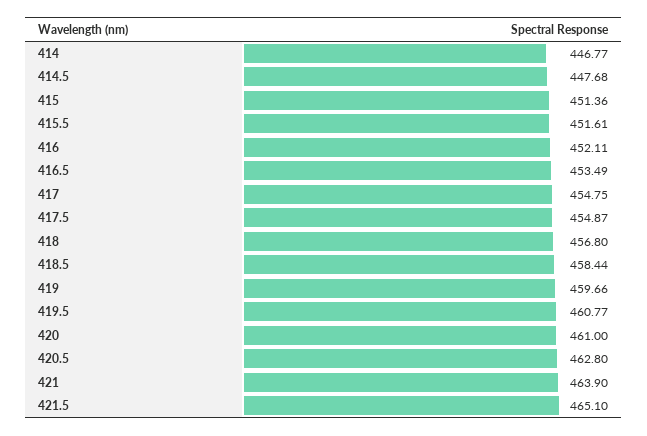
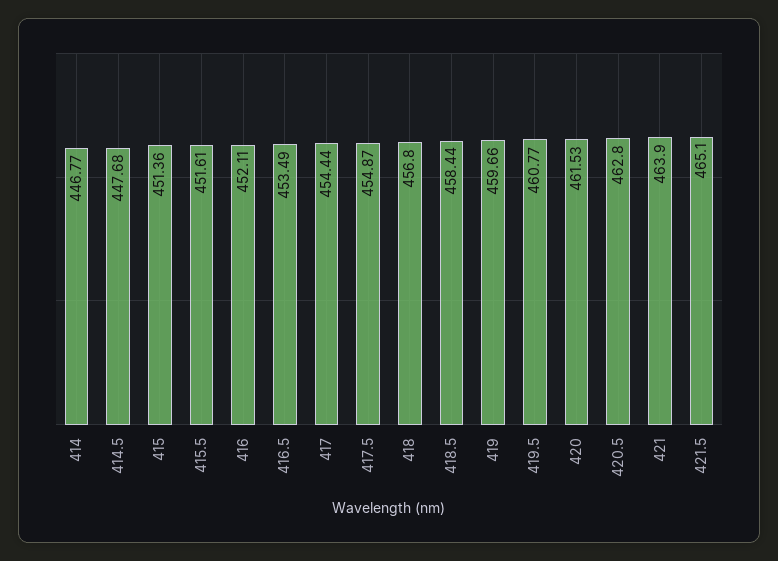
417: 454.75 -> 454.44
420: 461 -> 461.53

